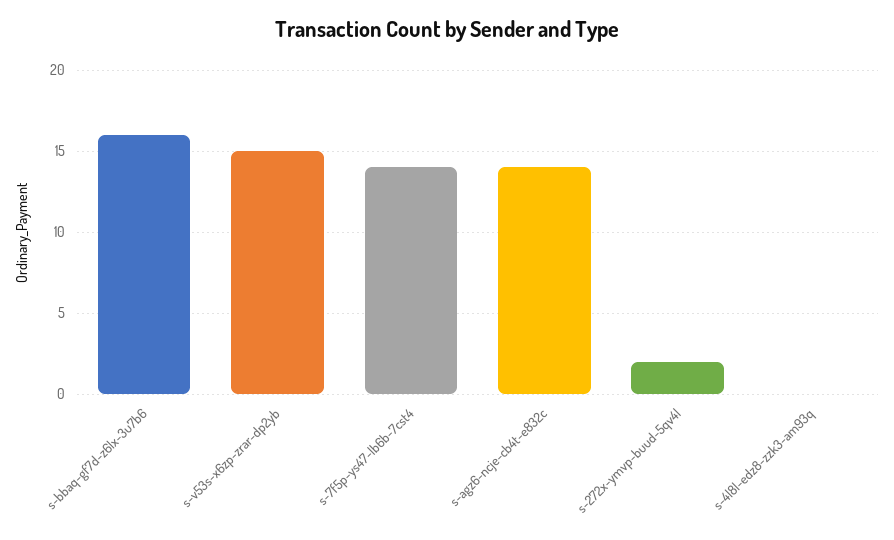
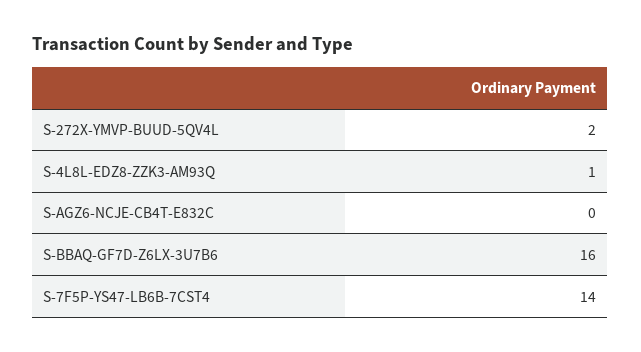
s-v53s-x6zp-zrar-dp2yb: 15 -> none
s-agz6-ncje-cb4t-e832c: 14 -> 0
s-4l8l-edz8-zzk3-am93q: 0 -> 1

